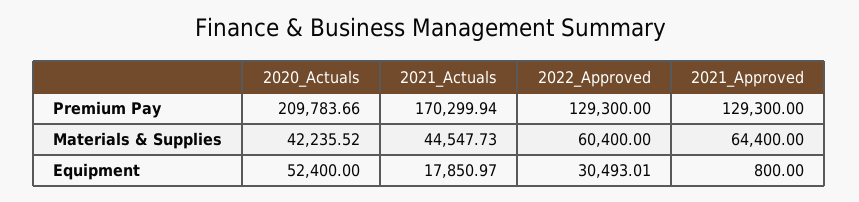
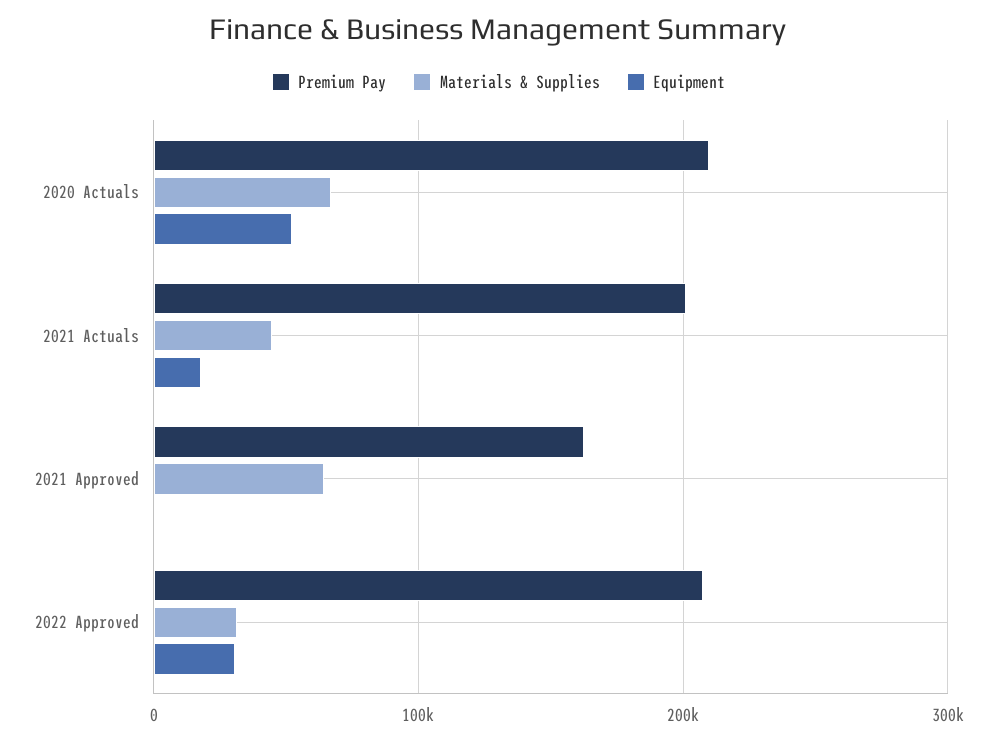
Premium Pay, 2021_Actuals: 170299.94 -> 200000
Premium Pay, 2022_Approved: 129300 -> 210000
Premium Pay, 2021_Approved: 129300 -> 160000
Materials & Supplies, 2020_Actuals: 42235.52 -> 70000
Materials & Supplies, 2022_Approved: 60400 -> 30000

